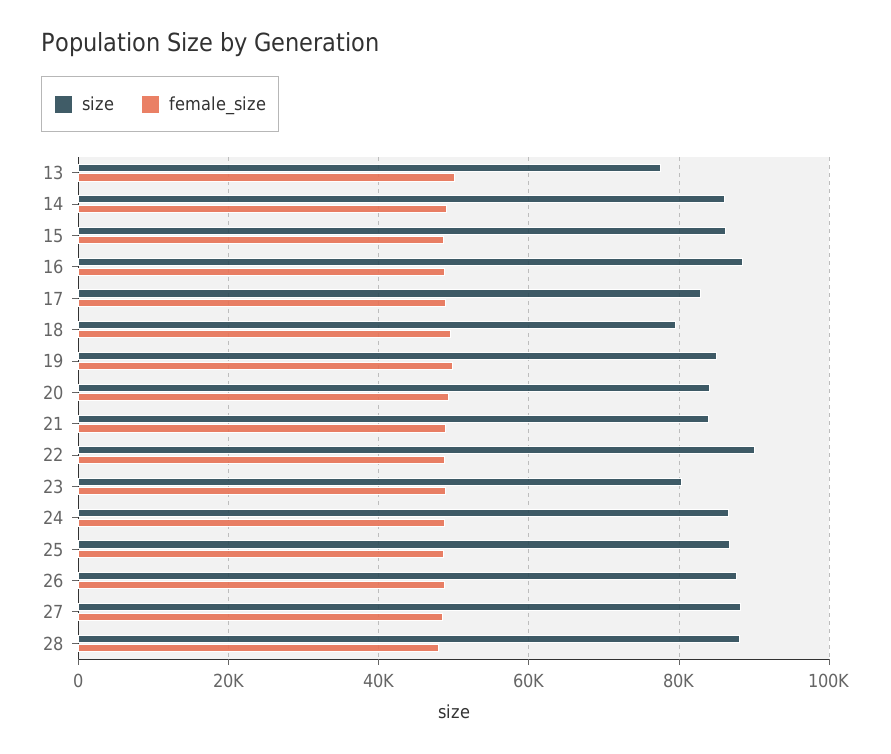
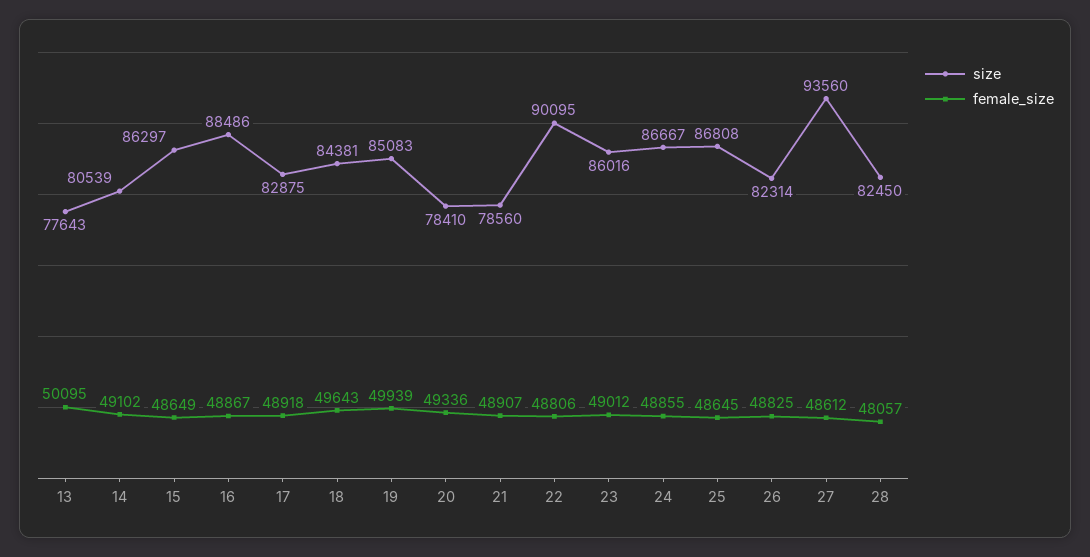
size, 14: 86000 -> 80539
size, 18: 80000 -> 84381
size, 20: 84000 -> 78410
size, 21: 84000 -> 78560
size, 23: 80000 -> 86016
size, 26: 88000 -> 82314
size, 27: 88000 -> 93560
size, 28: 88000 -> 82450

